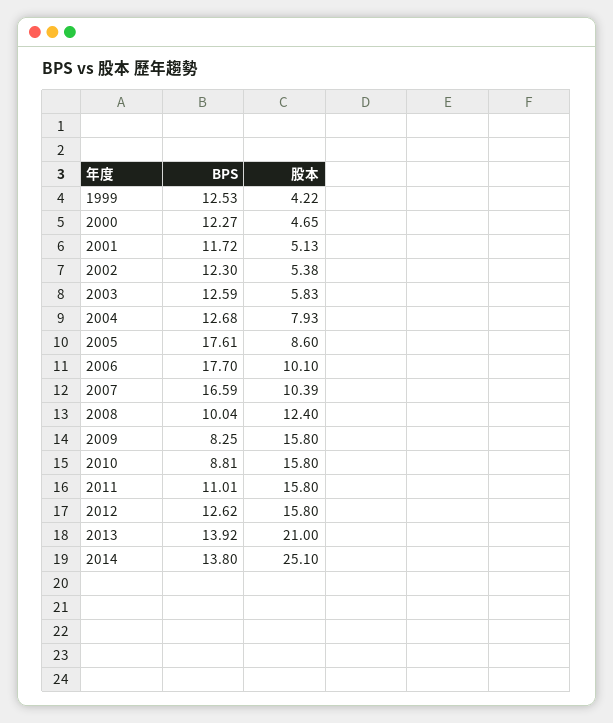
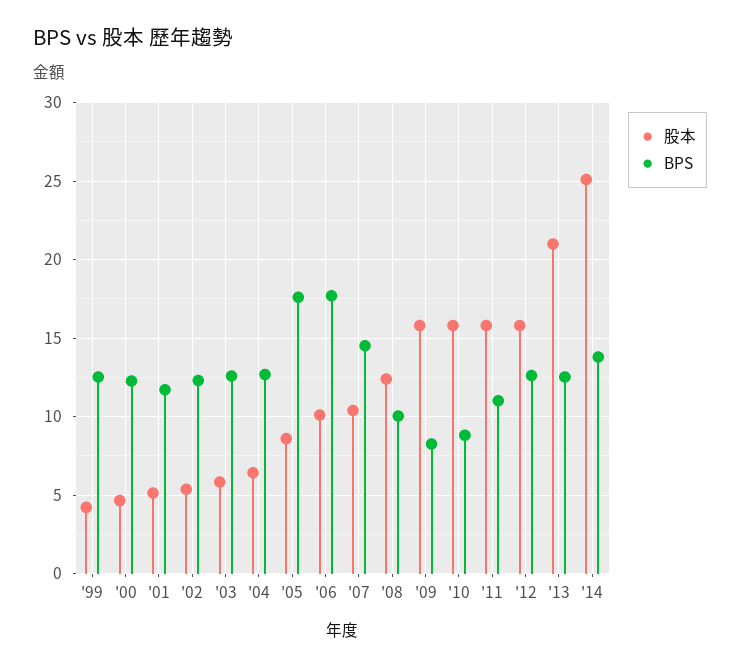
股本, 2004: 7.93 -> 6.5
BPS, 2007: 16.59 -> 14.5
BPS, 2013: 13.92 -> 12.5

